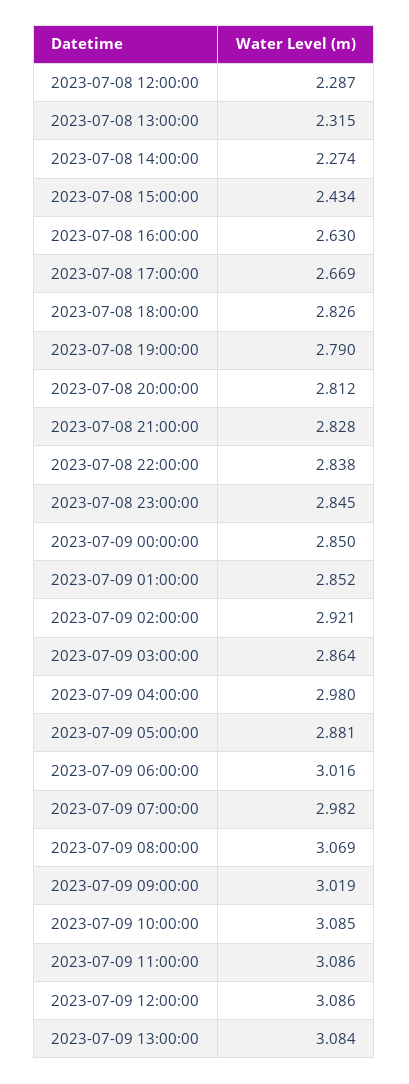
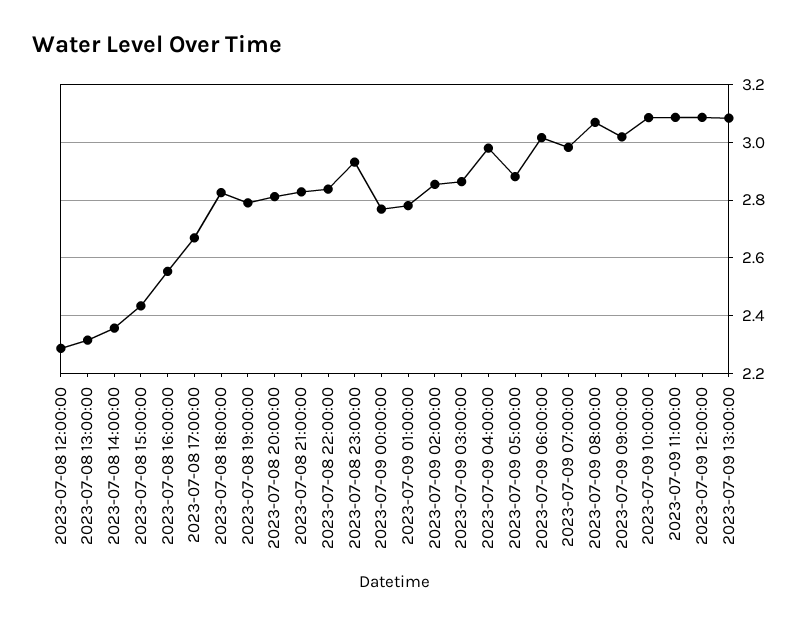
2023-07-08 14:00:00: 2.274 -> 2.35
2023-07-08 16:00:00: 2.63 -> 2.55
2023-07-08 23:00:00: 2.845 -> 2.925
2023-07-09 00:00:00: 2.85 -> 2.775
2023-07-09 01:00:00: 2.852 -> 2.775
2023-07-09 02:00:00: 2.921 -> 2.85

